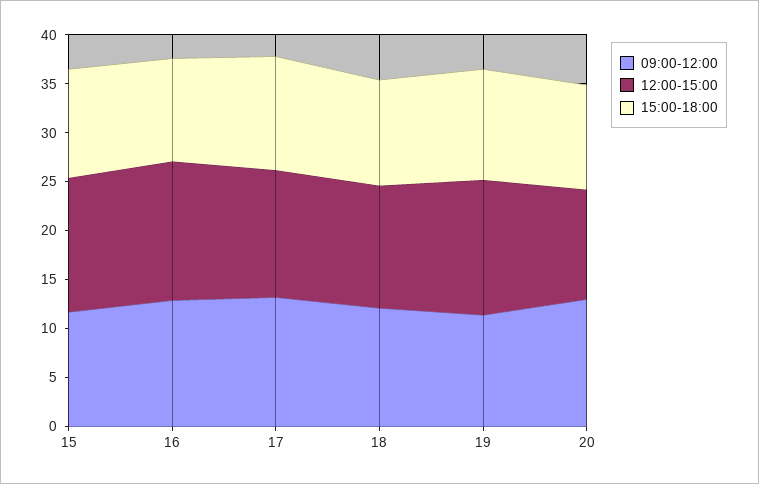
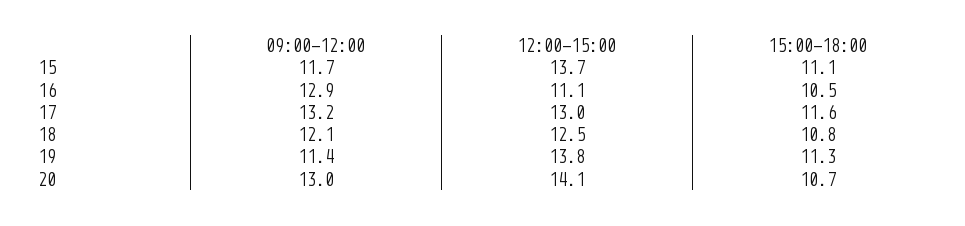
12:00-15:00, 16: 14 -> 11.1
12:00-15:00, 20: 11 -> 14.1

